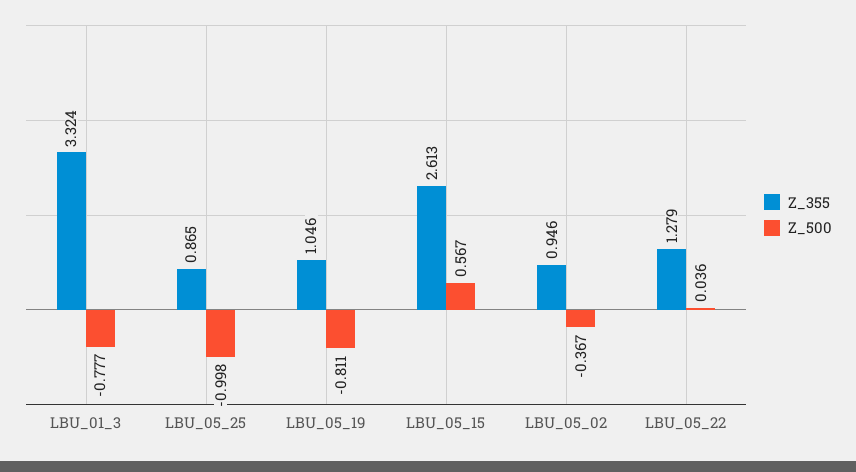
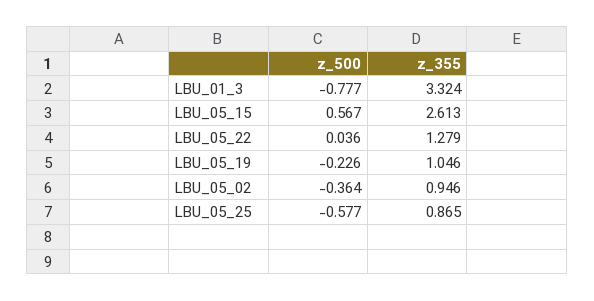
Z_500, LBU_05_25: -0.998 -> -0.577
Z_500, LBU_05_19: -0.811 -> -0.226
Z_500, LBU_05_02: -0.367 -> -0.364

